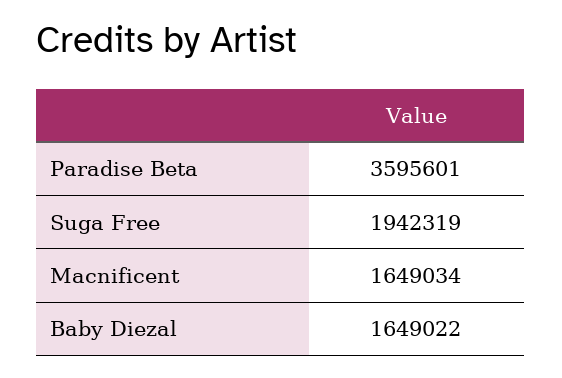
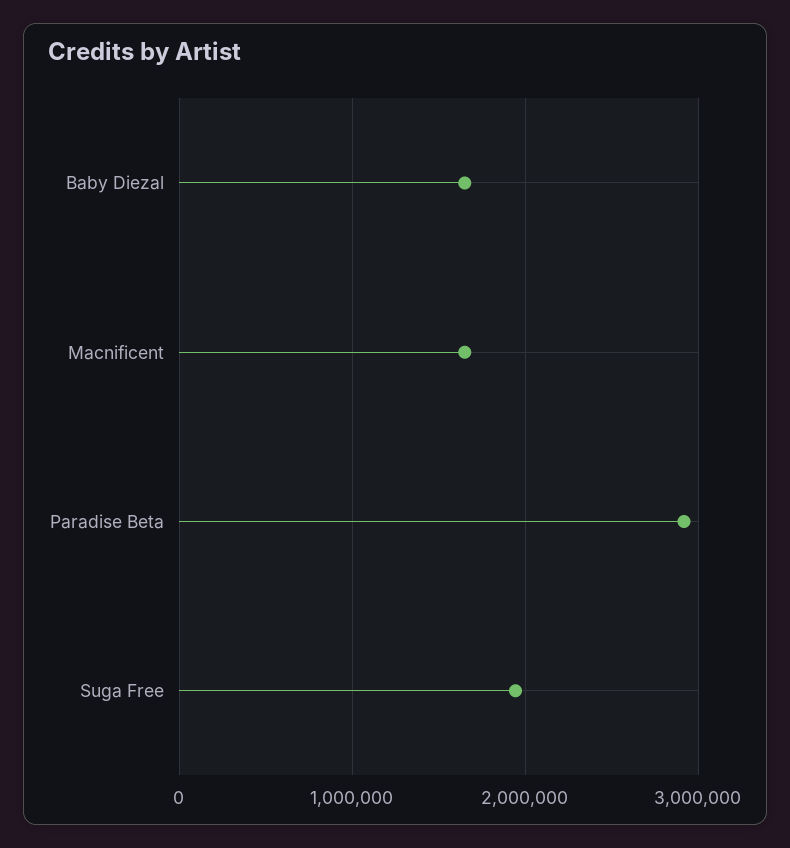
Paradise Beta: 3595601 -> 2900000

